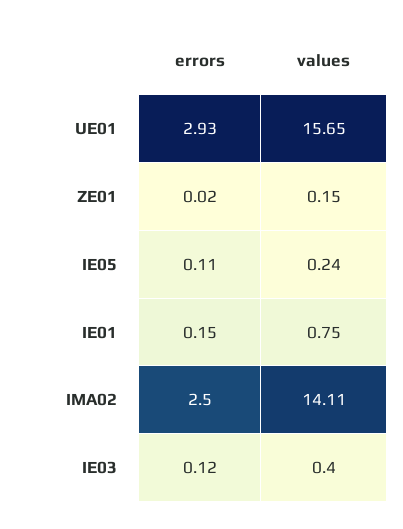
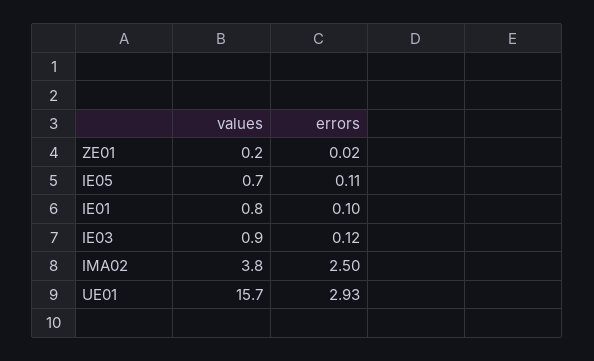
values, IE05: 0.24 -> 0.7
errors, IE01: 0.15 -> 0.1
values, IMA02: 14.11 -> 3.8
values, IE03: 0.4 -> 0.9

